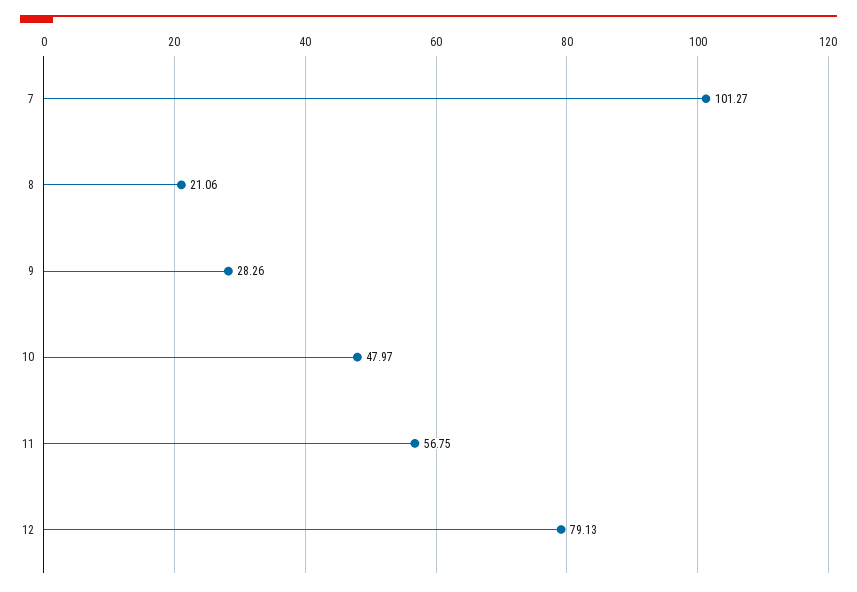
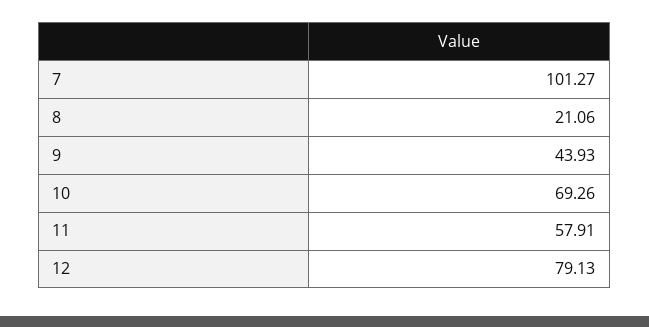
9: 28.26 -> 43.93
10: 47.97 -> 69.26
11: 56.75 -> 57.91

